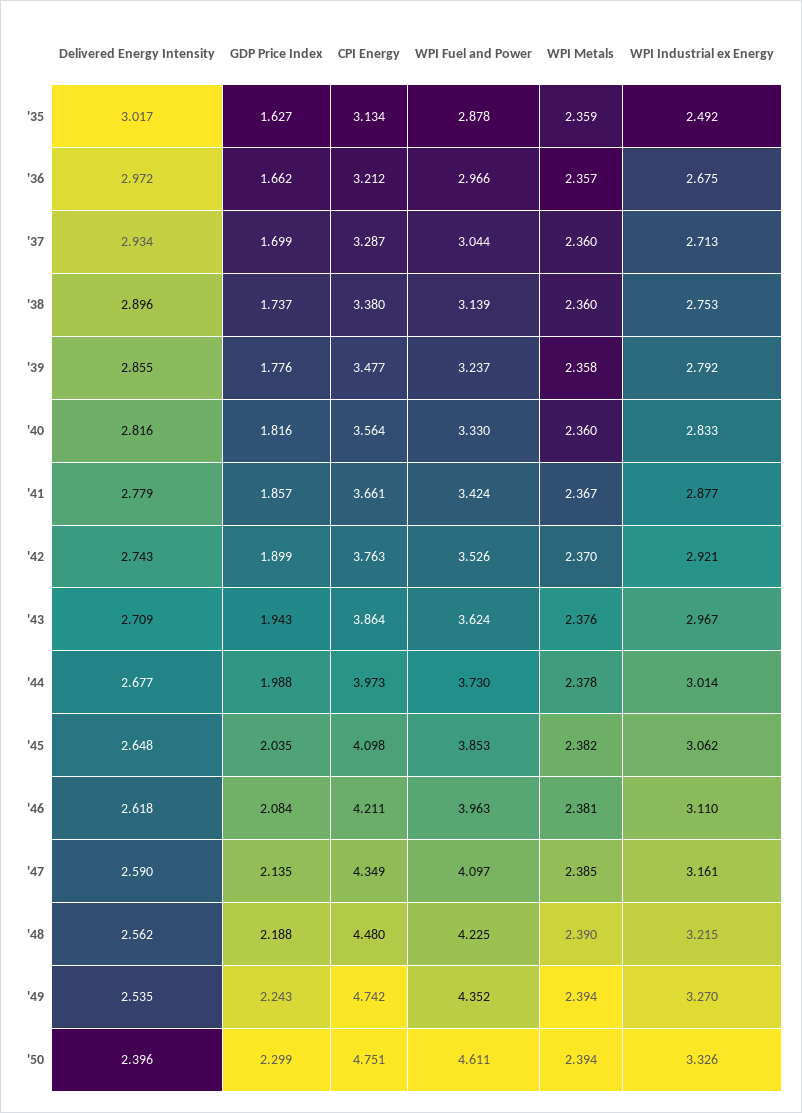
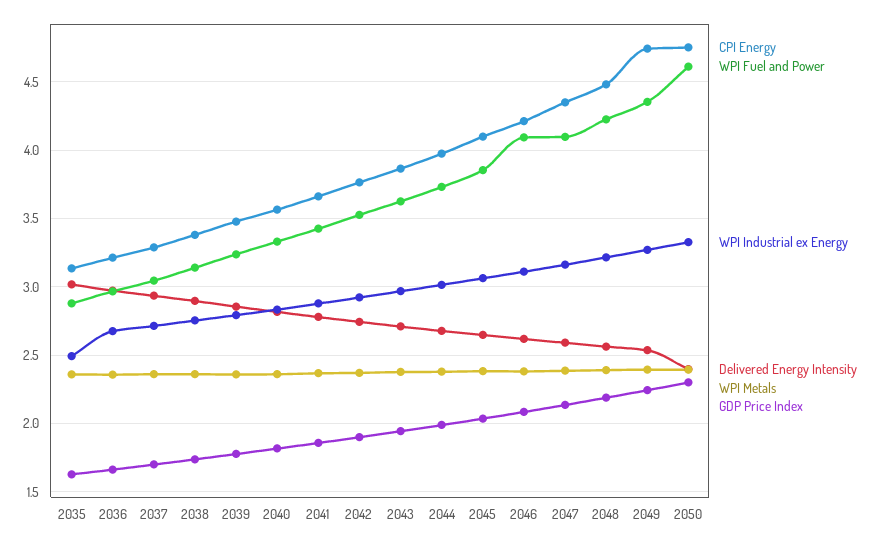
WPI Fuel and Power, '46: 3.963 -> 4.1

